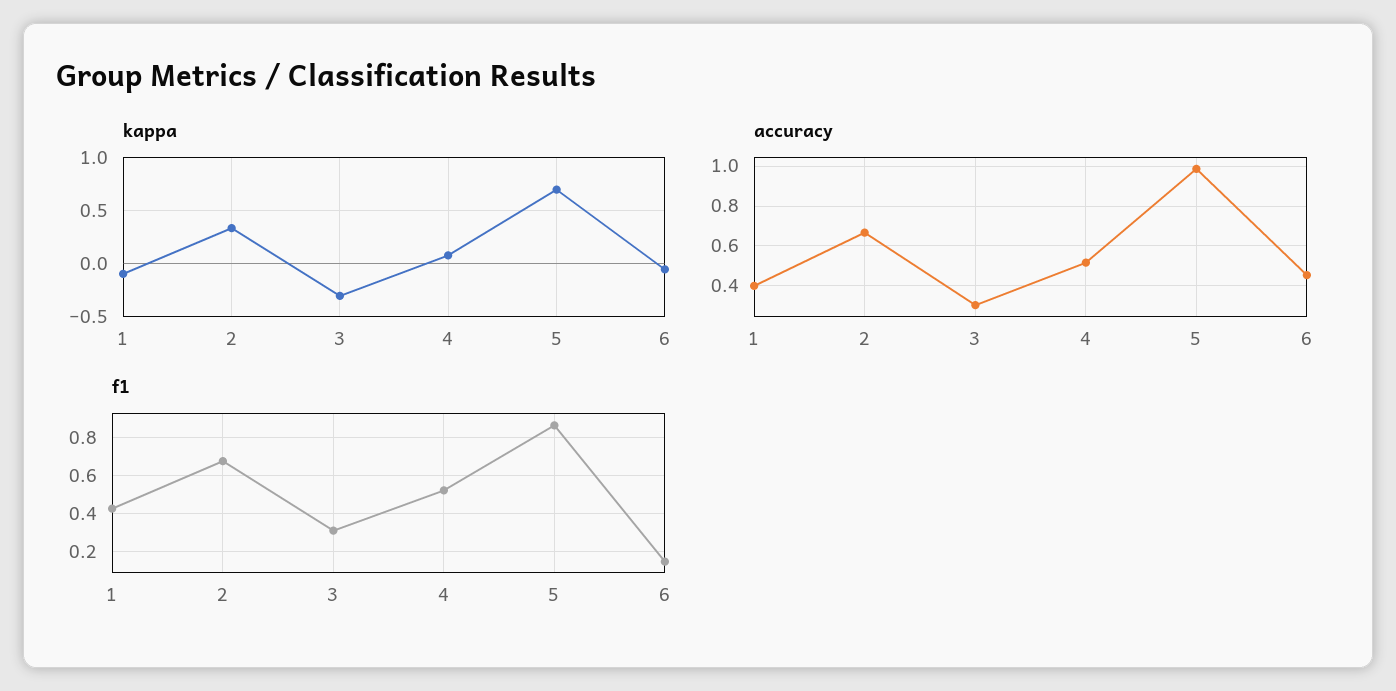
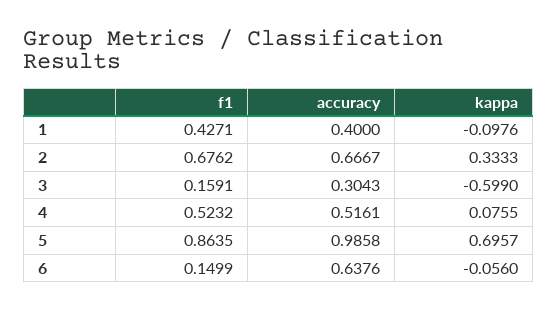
kappa, 3: -0.3 -> -0.599
accuracy, 6: 0.45 -> 0.6376
f1, 3: 0.3 -> 0.1591

